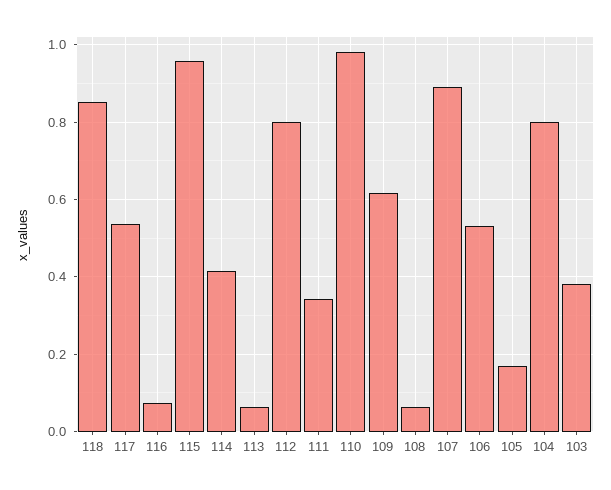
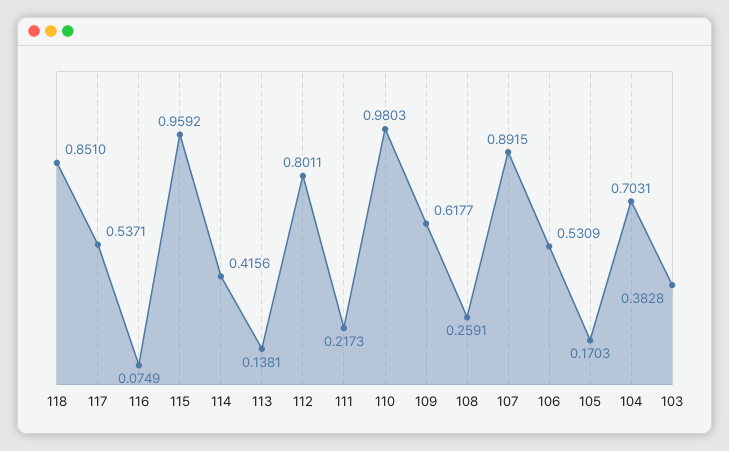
113: 0.06 -> 0.1381
111: 0.34 -> 0.2173
108: 0.06 -> 0.2591
104: 0.8 -> 0.7031

